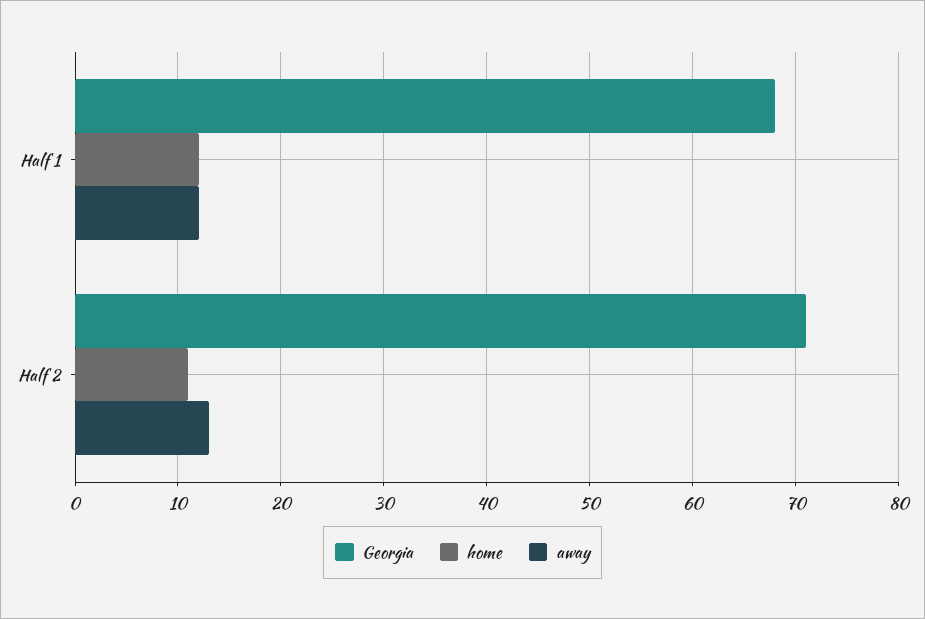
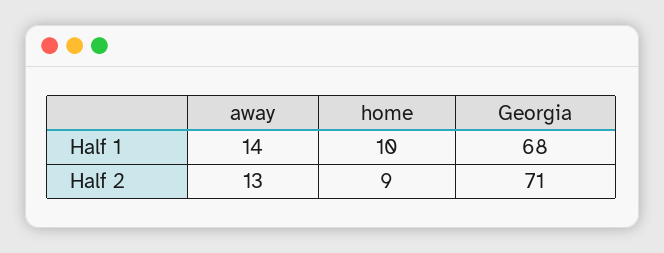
home, Half 1: 12 -> 10
away, Half 1: 12 -> 14
home, Half 2: 11 -> 9

